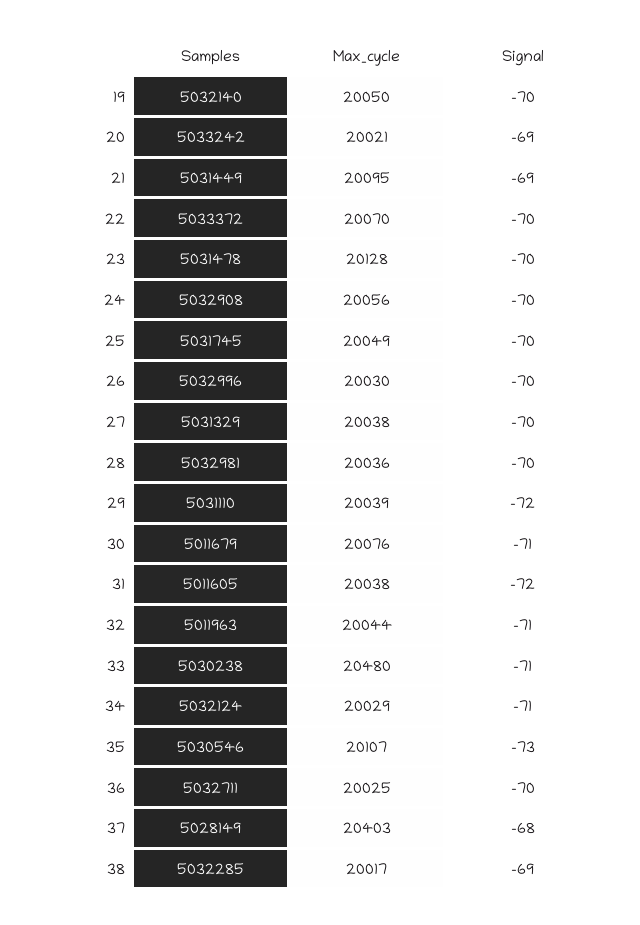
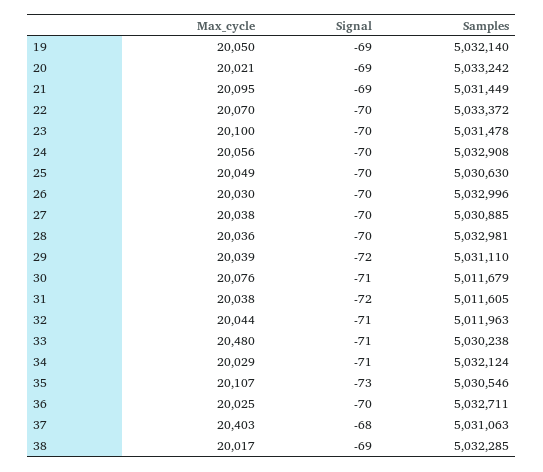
Signal, 19: -70 -> -69
Max_cycle, 23: 20128 -> 20100
Samples, 25: 5031745 -> 5030630
Samples, 27: 5031329 -> 5030885
Samples, 37: 5028149 -> 5031063

